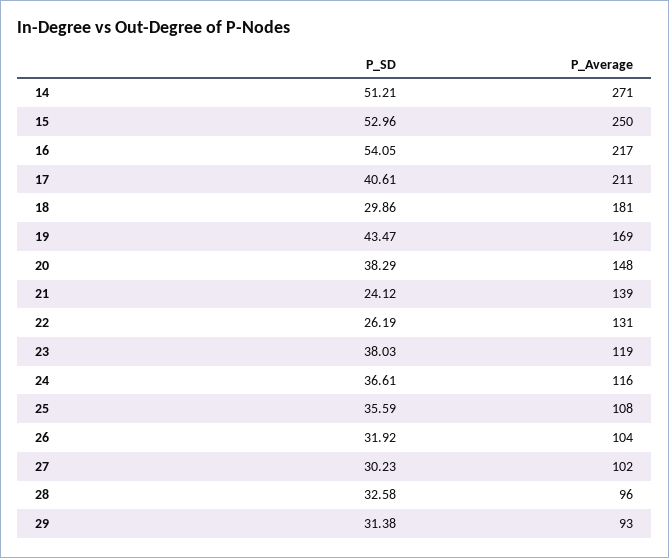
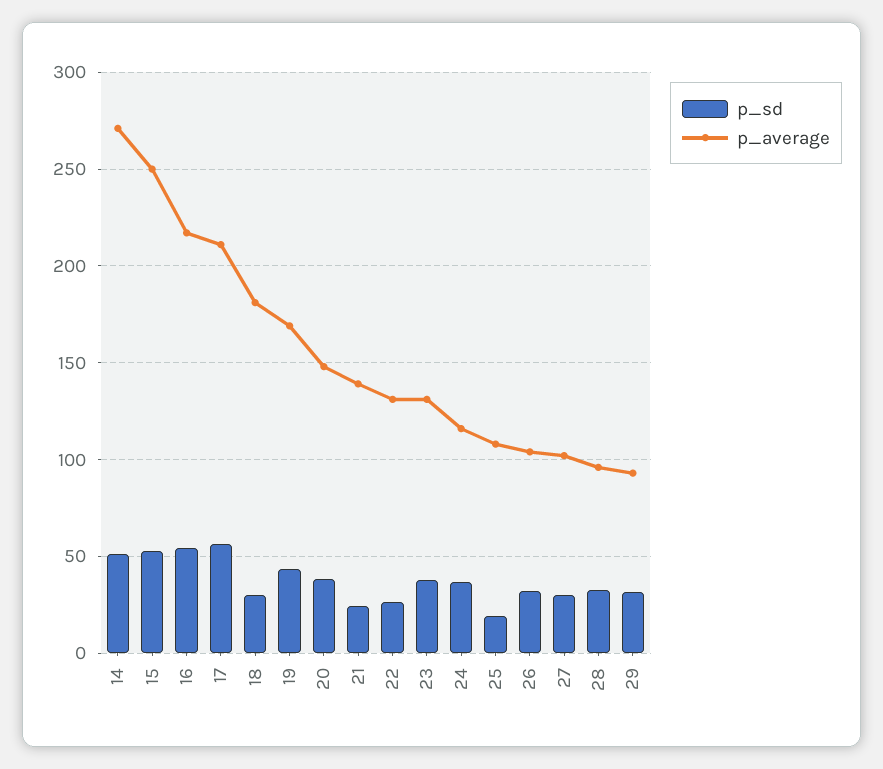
P_SD, 17: 40.61 -> 55
P_Average, 23: 119 -> 130
P_SD, 25: 35.59 -> 20

